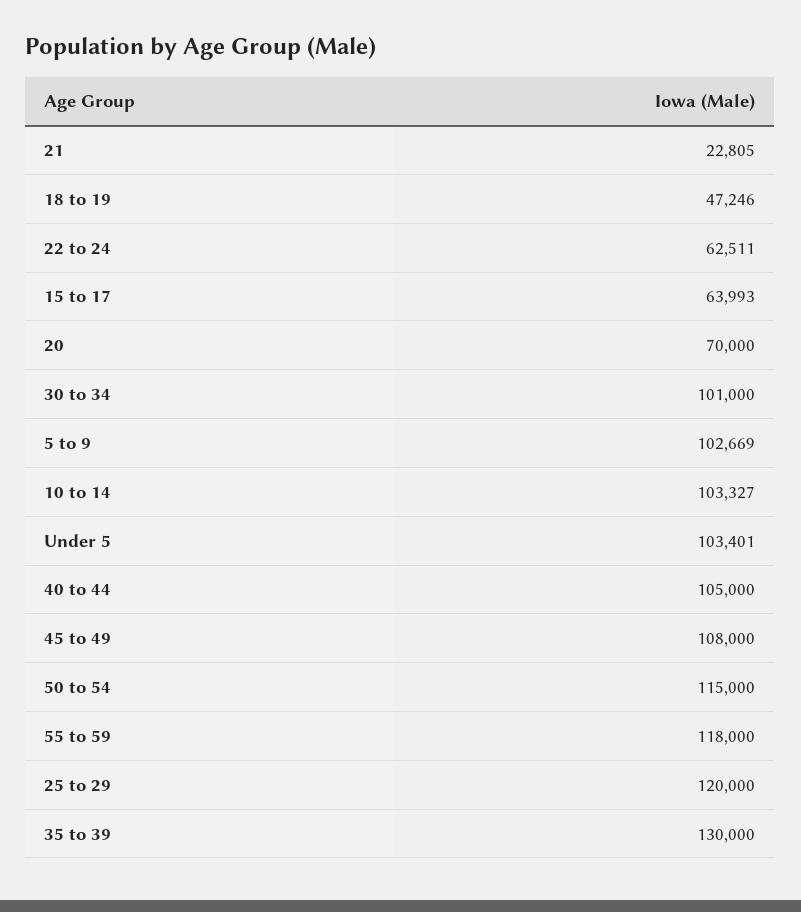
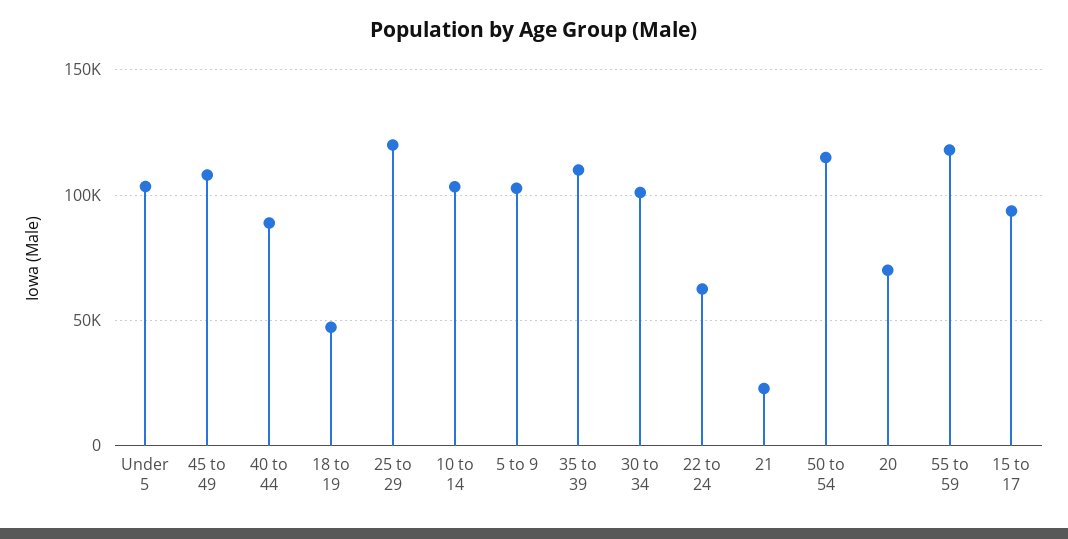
15 to 17: 63993 -> 95000
40 to 44: 105000 -> 90000
35 to 39: 130000 -> 110000

